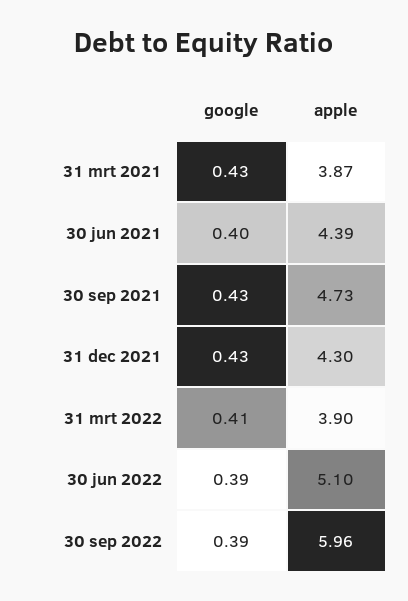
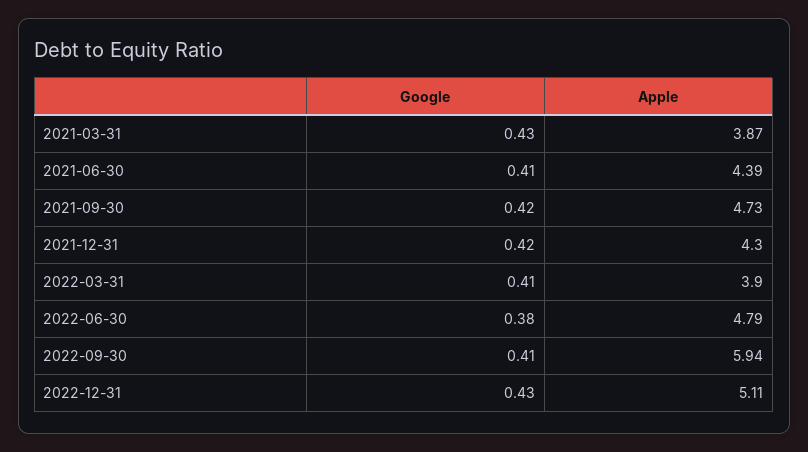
google, 30 jun 2021: 0.4 -> 0.41
google, 30 sep 2021: 0.43 -> 0.42
google, 31 dec 2021: 0.43 -> 0.42
google, 30 jun 2022: 0.39 -> 0.38
apple, 30 jun 2022: 5.1 -> 4.79
google, 30 sep 2022: 0.39 -> 0.41
apple, 30 sep 2022: 5.96 -> 5.94
google, 2022-12-31: none -> 0.43
apple, 2022-12-31: none -> 5.11

